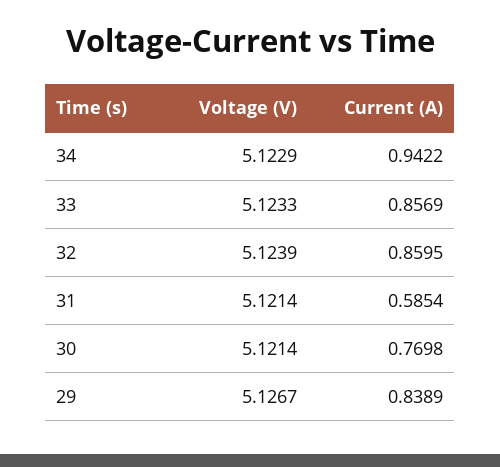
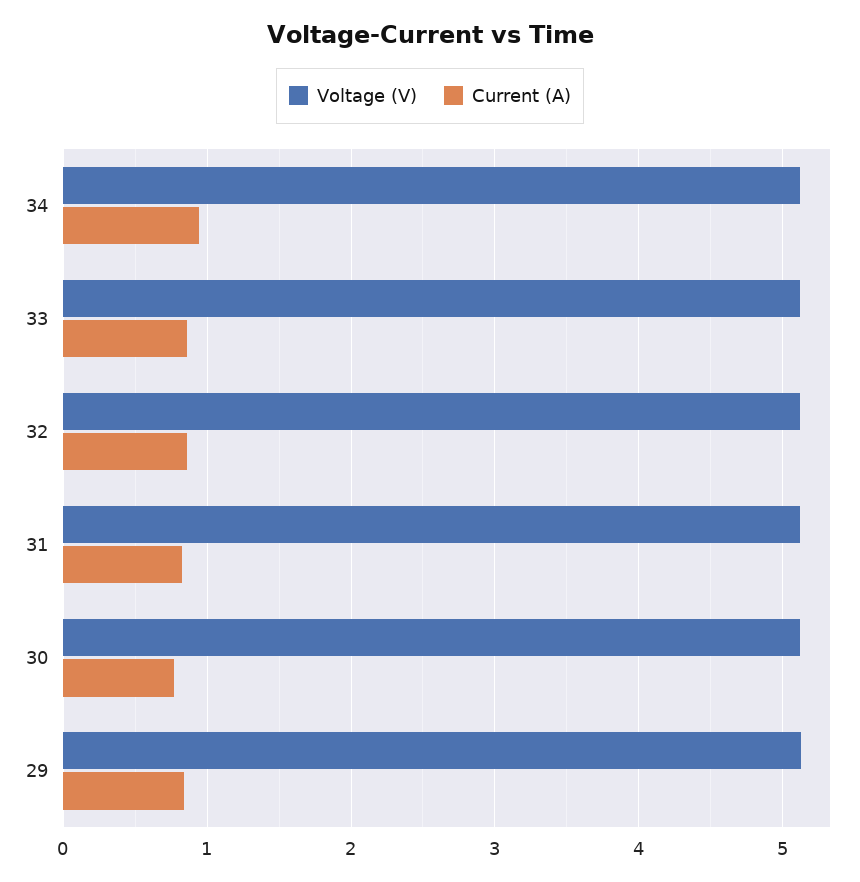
Current (A), 31: 0.5854 -> 0.8

